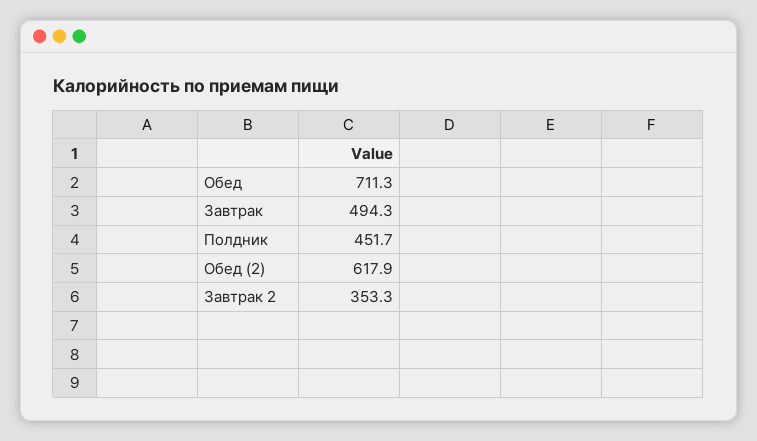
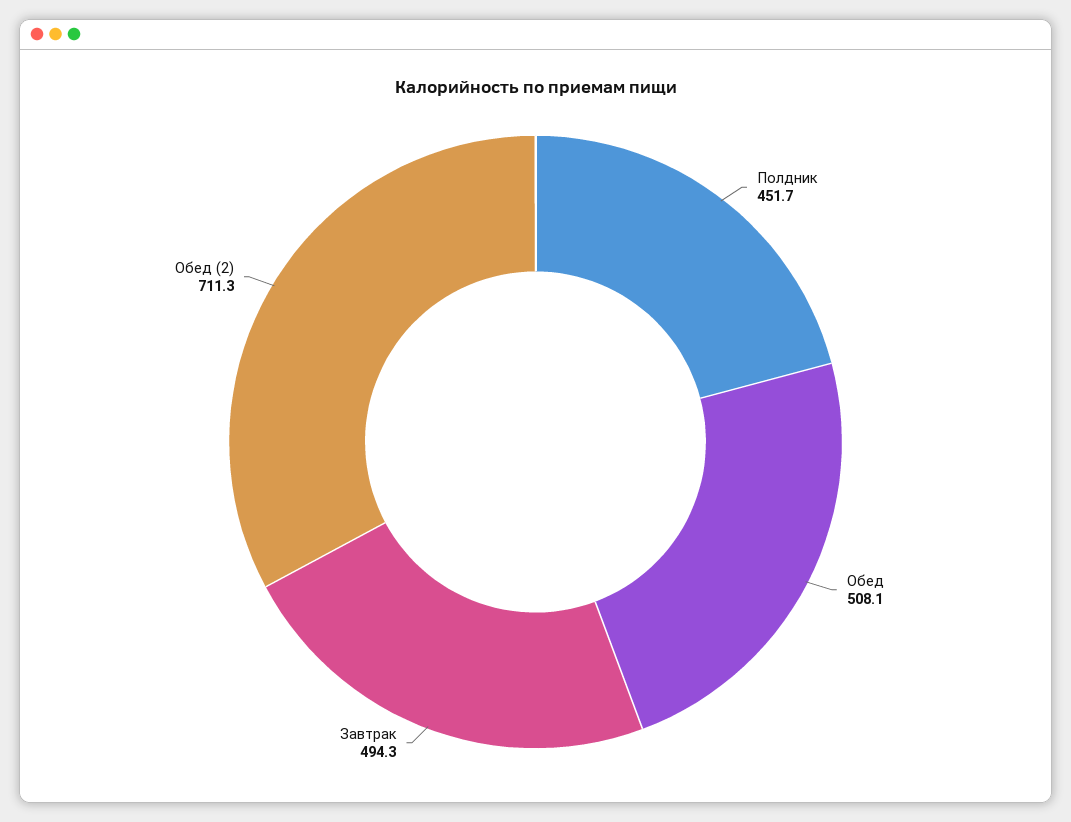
Обед: 711.3 -> 508.1
Обед (2): 617.9 -> 711.3
Завтрак 2: 353.3 -> none

